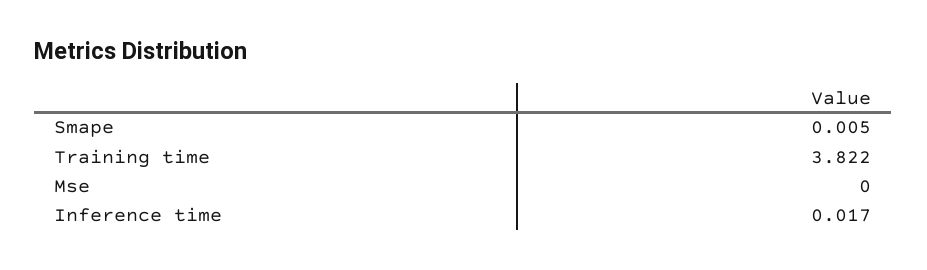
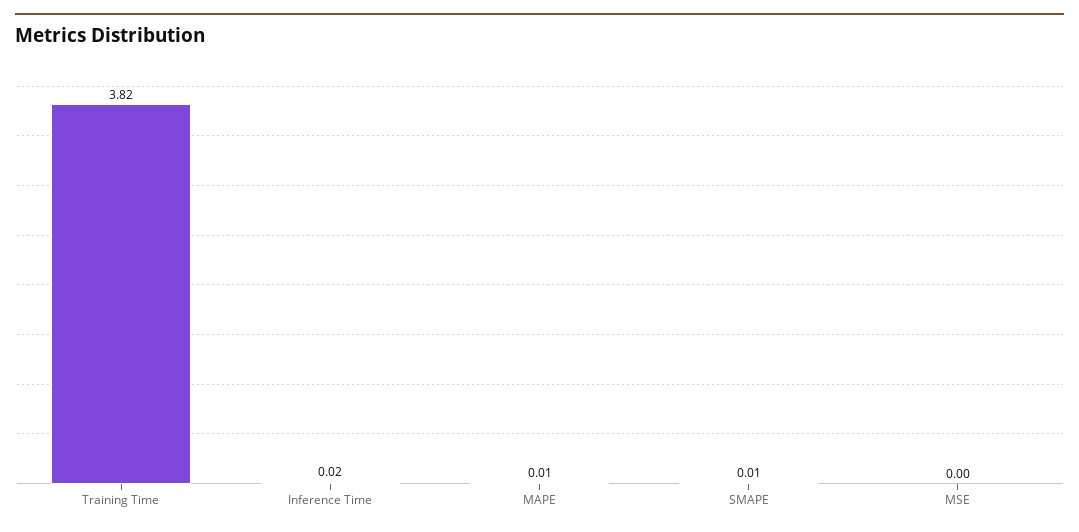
MAPE: none -> 0.01

